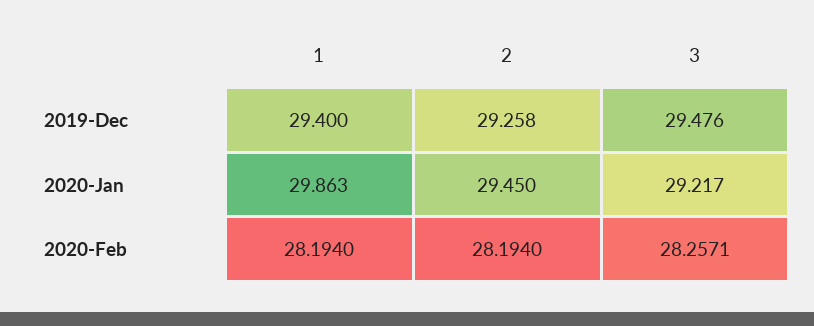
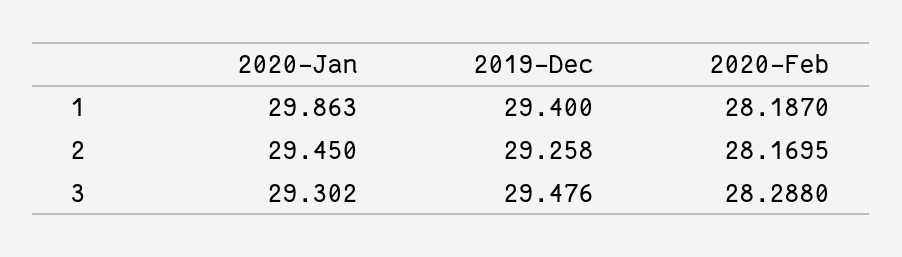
3, 2020-Jan: 29.217 -> 29.302
1, 2020-Feb: 28.194 -> 28.187
2, 2020-Feb: 28.194 -> 28.1695
3, 2020-Feb: 28.2571 -> 28.288

